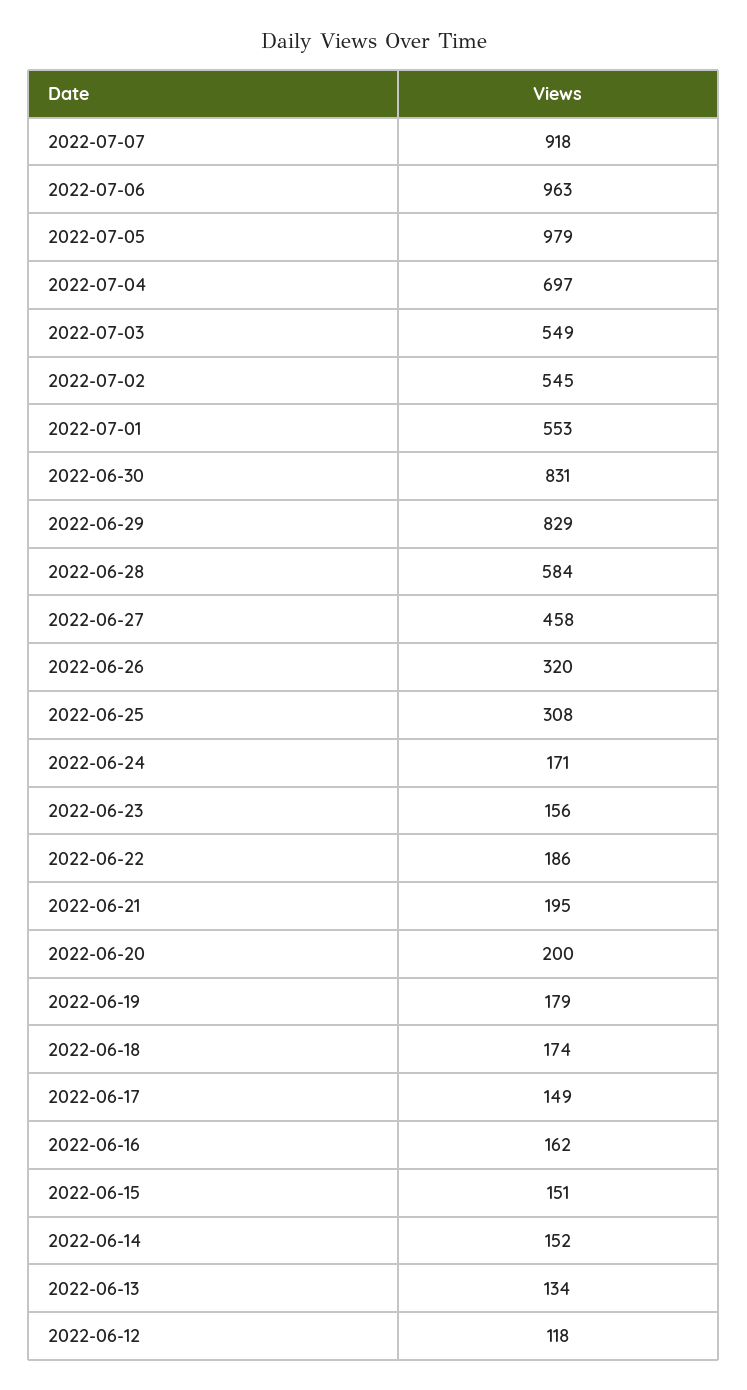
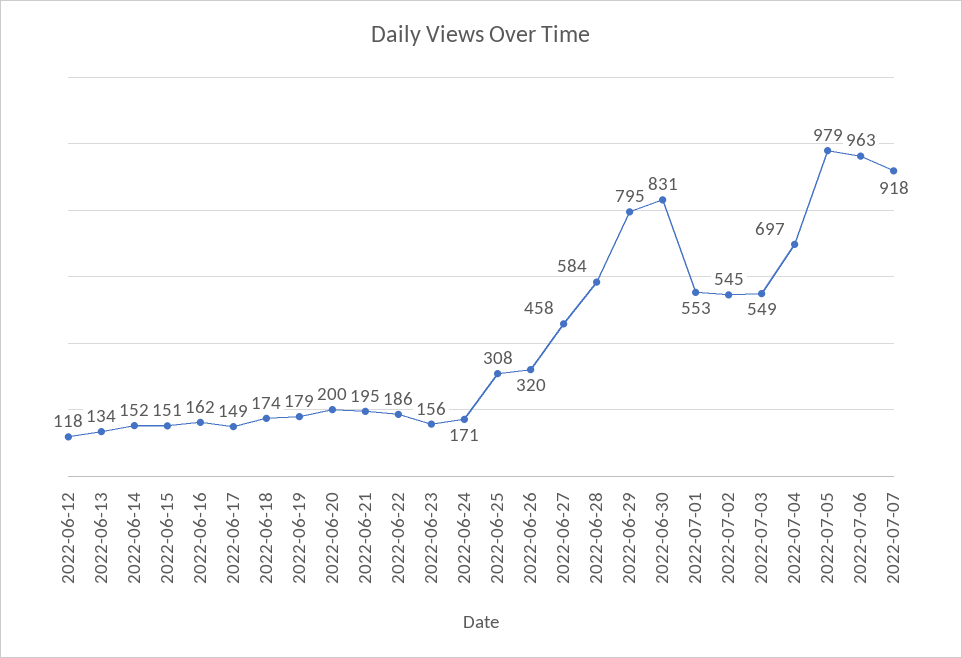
2022-06-29: 829 -> 795

